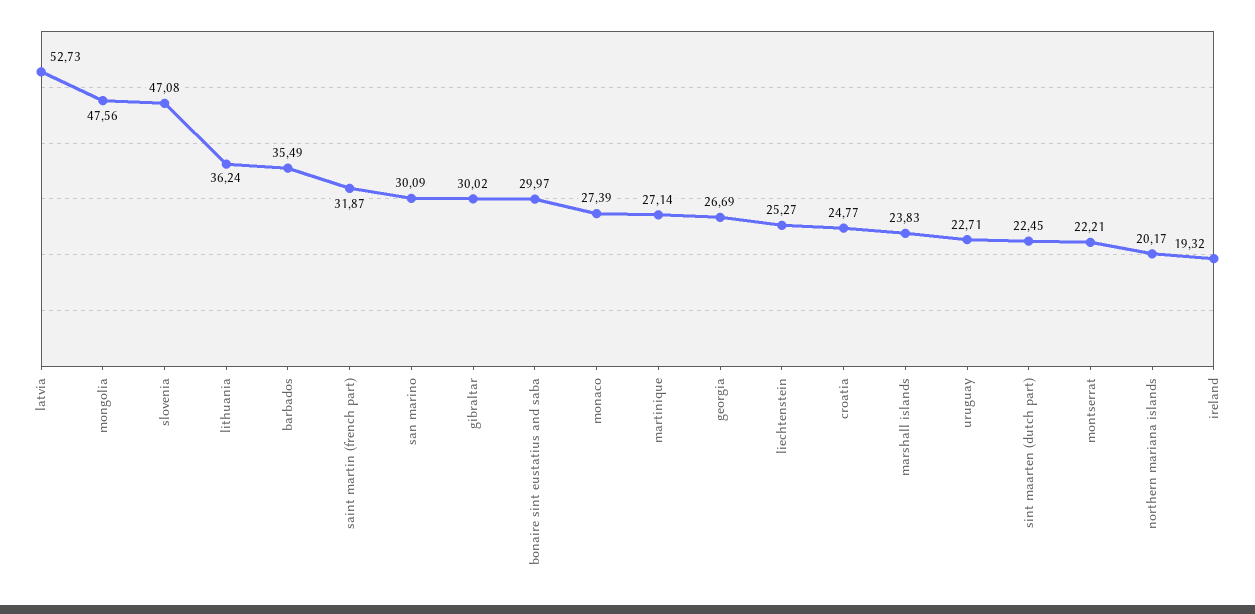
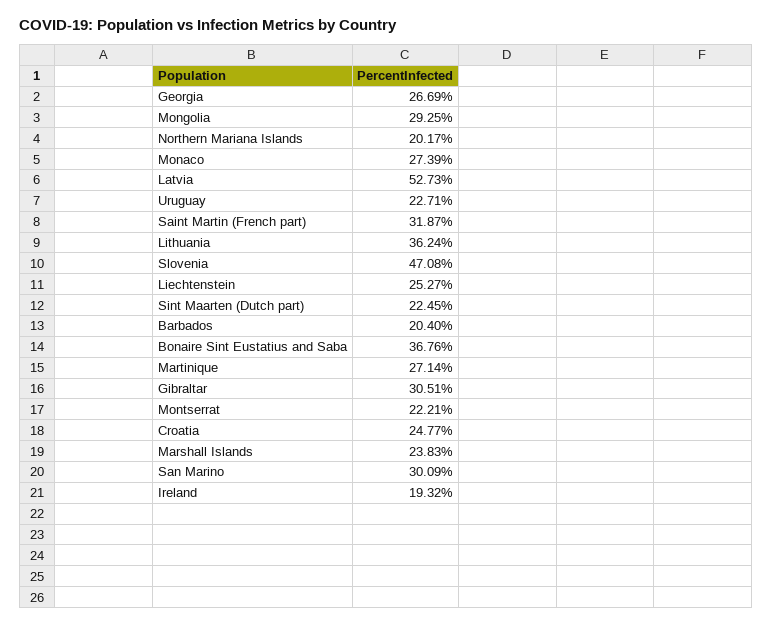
mongolia: 47.56 -> 29.25
barbados: 35.49 -> 20.4
gibraltar: 30.02 -> 30.51
bonaire sint eustatius and saba: 29.97 -> 36.76

